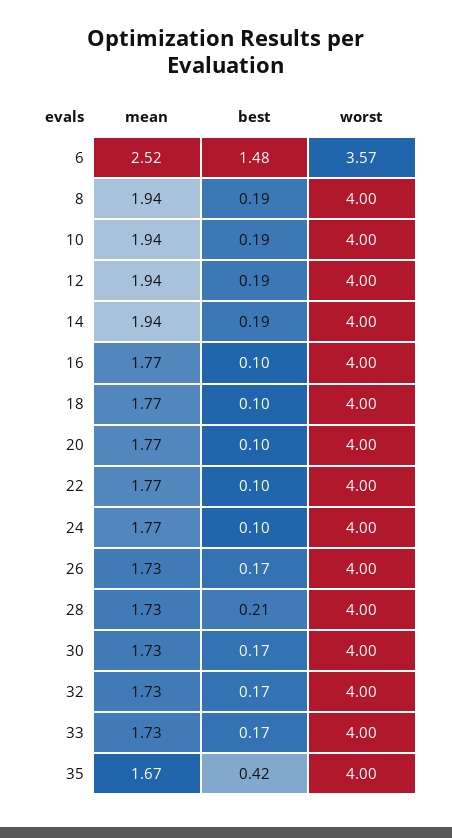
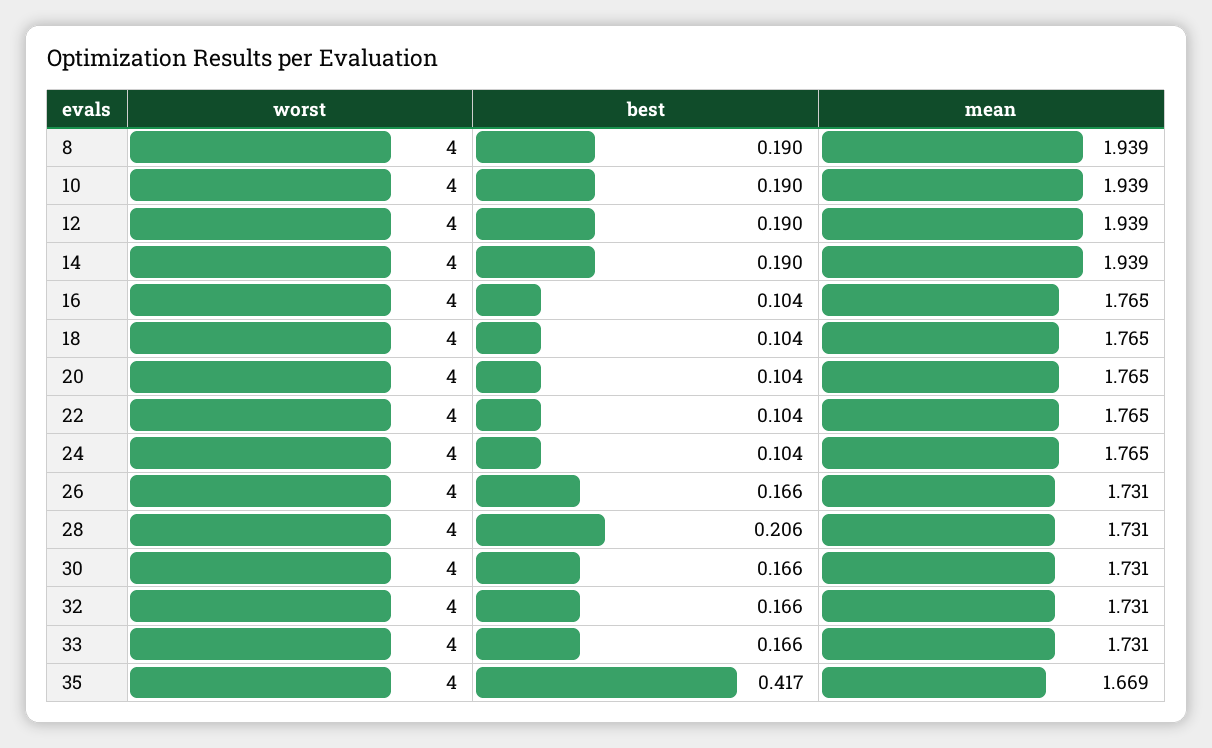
mean, 6: 2.52 -> none
best, 6: 1.48 -> none
worst, 6: 3.57 -> none

